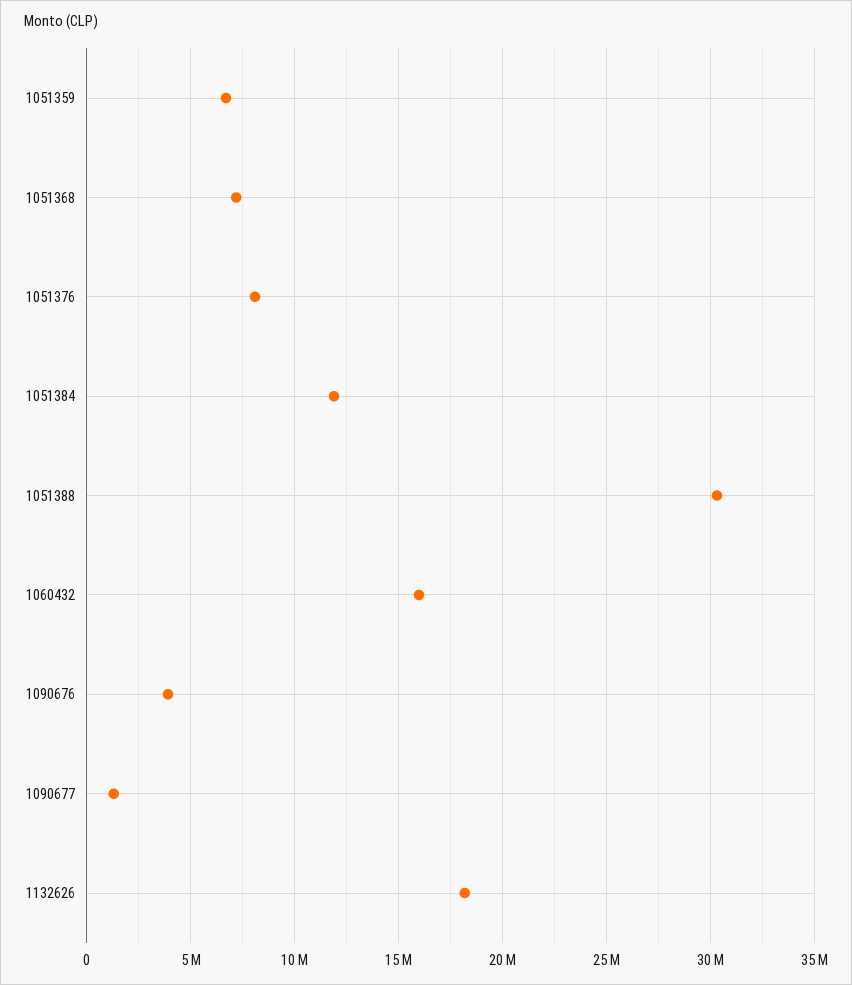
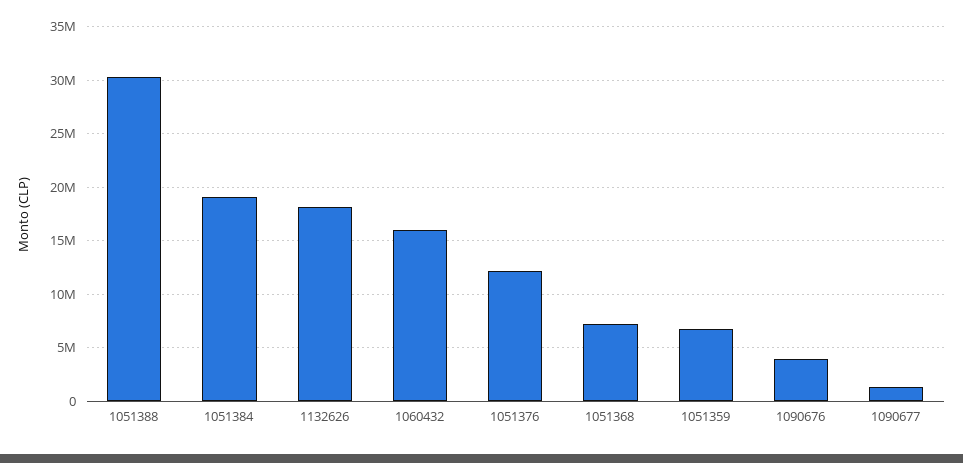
1051376: 8000000 -> 12000000
1051384: 12000000 -> 19000000

